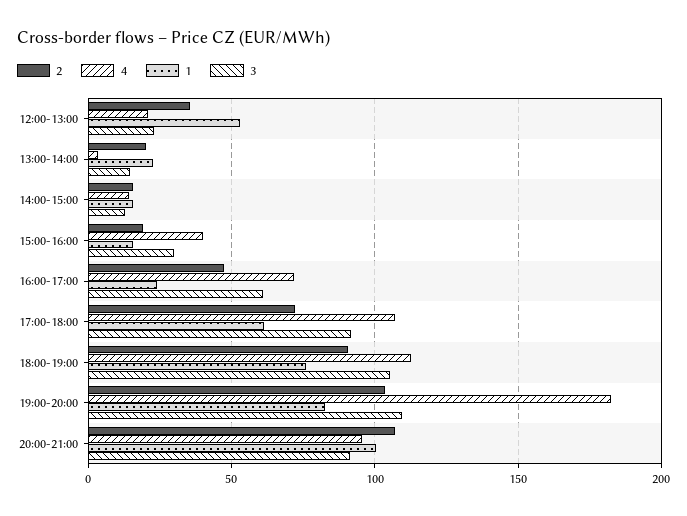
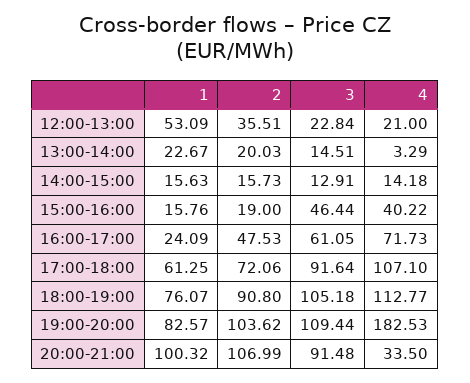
3, 15:00-16:00: 30 -> 46.44
4, 20:00-21:00: 95 -> 33.5

